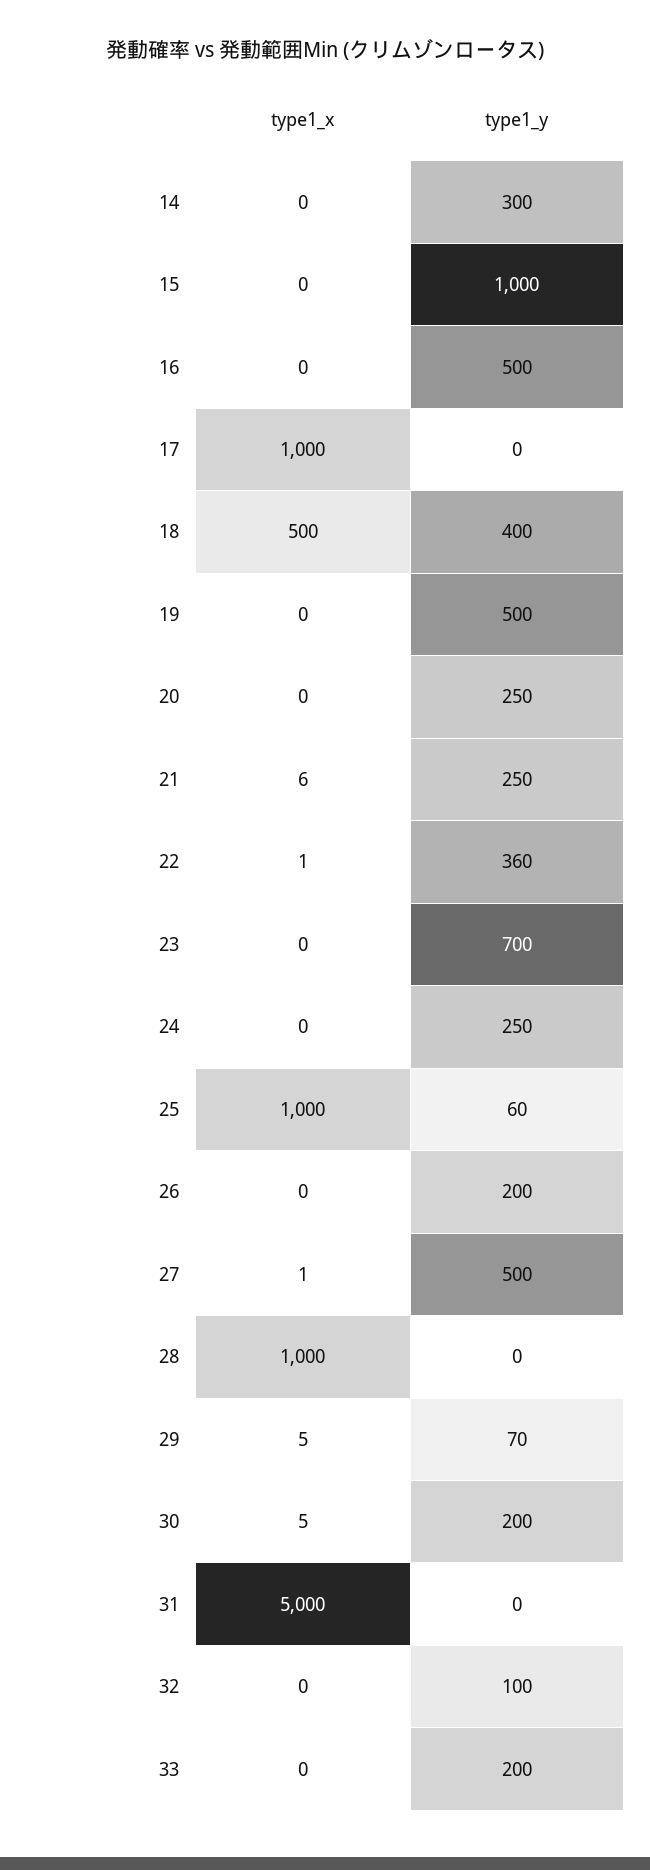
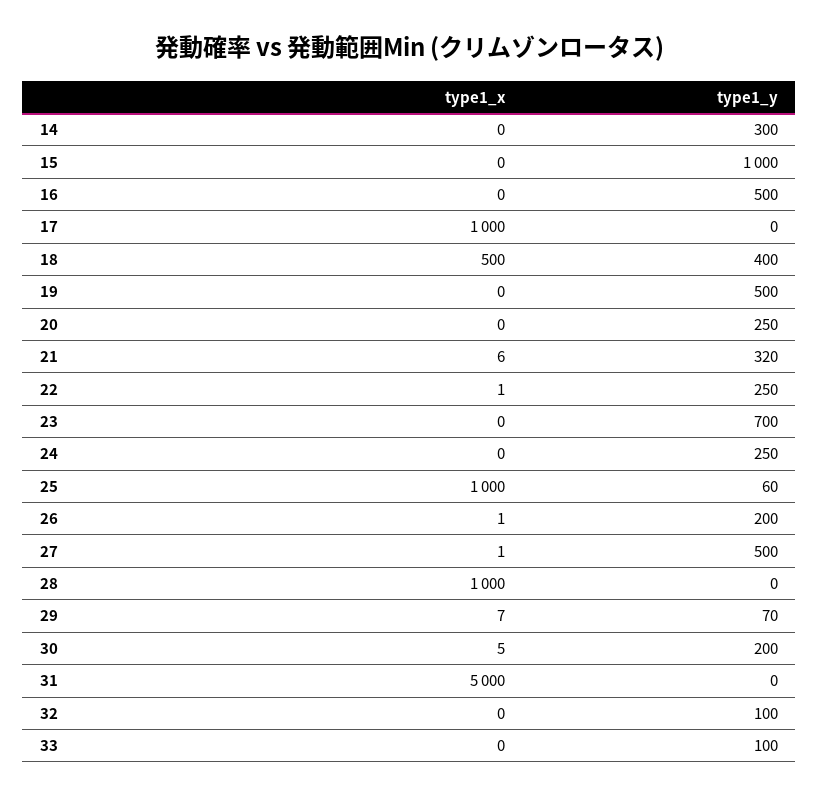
type1_y, 21: 250 -> 320
type1_y, 22: 360 -> 250
type1_x, 26: 0 -> 1
type1_x, 29: 5 -> 7
type1_y, 33: 200 -> 100

